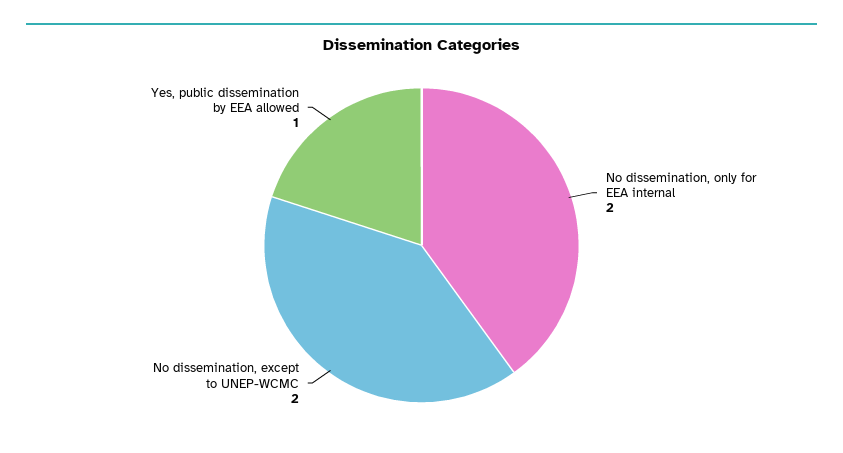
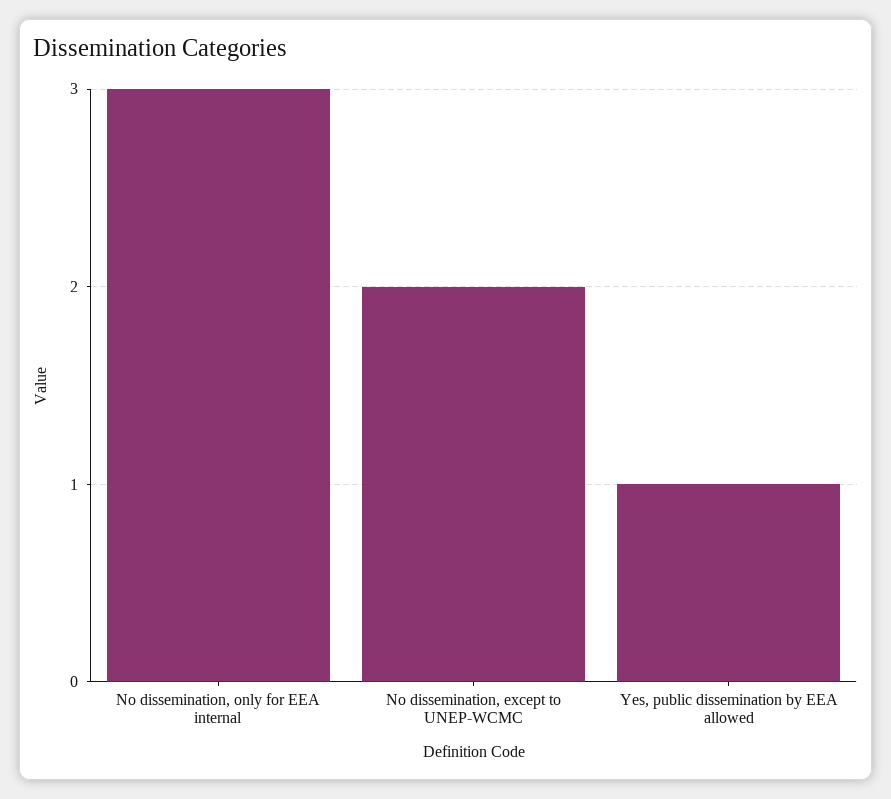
No dissemination, only for EEA internal: 2 -> 3

